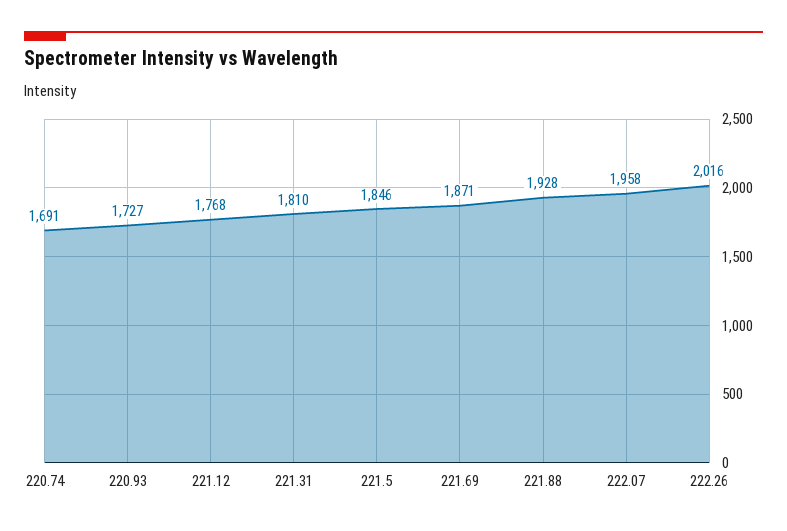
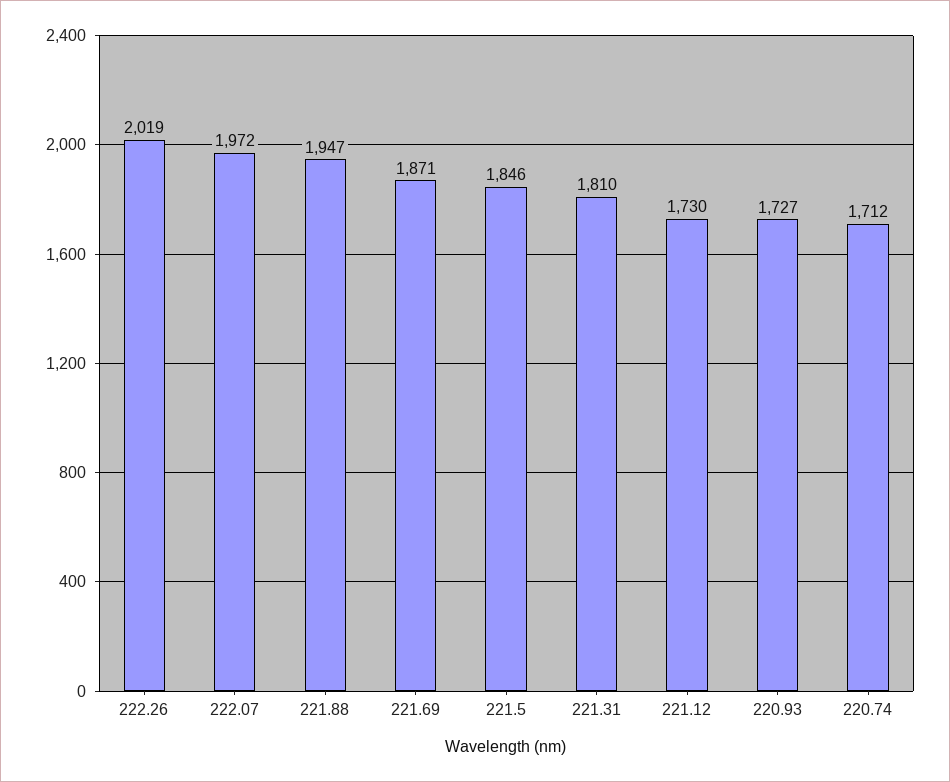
220.74: 1691 -> 1712
221.12: 1768 -> 1730
221.88: 1928 -> 1947
222.07: 1958 -> 1972
222.26: 2016 -> 2019

